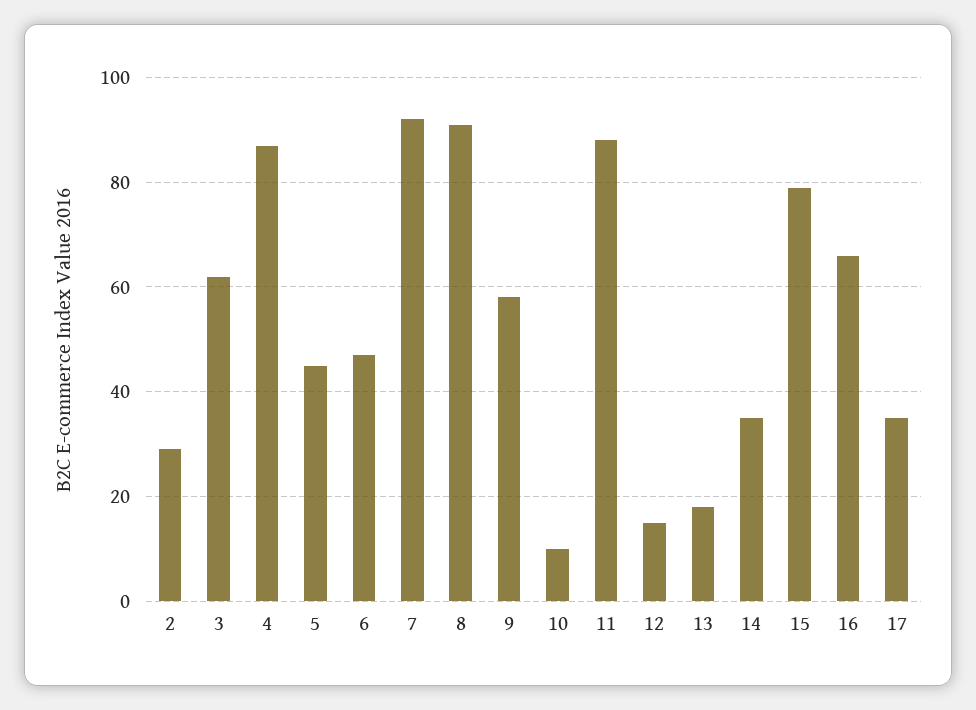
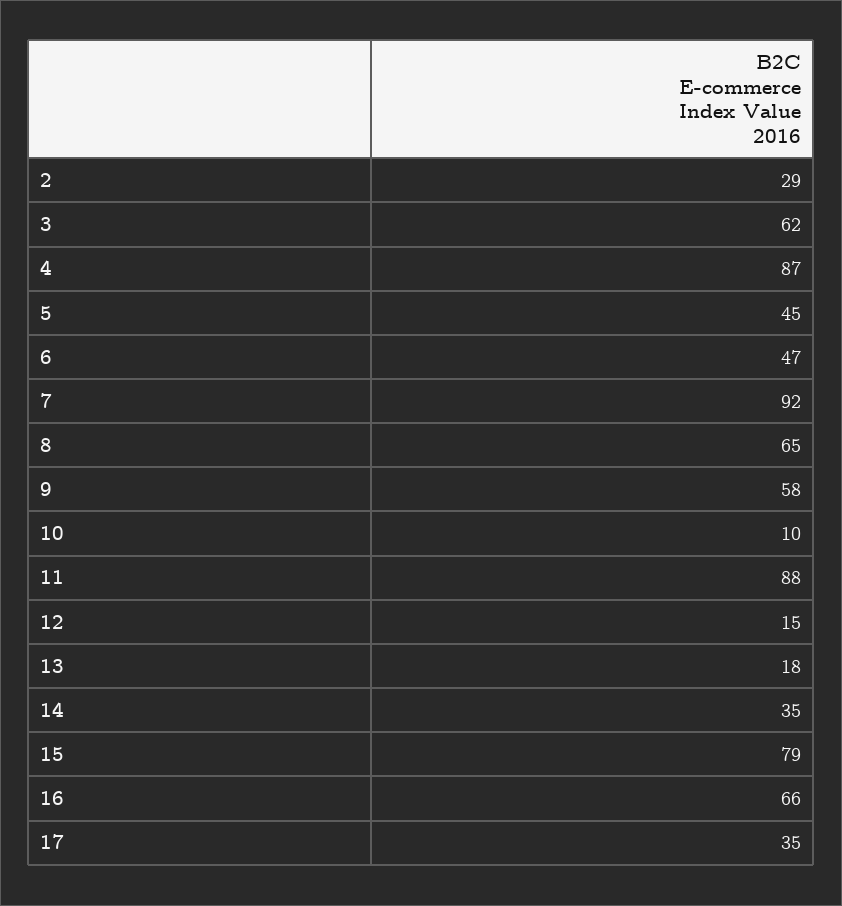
8: 90 -> 65

